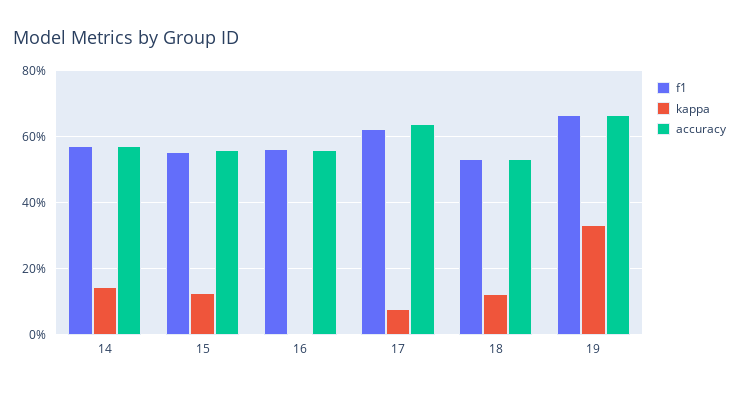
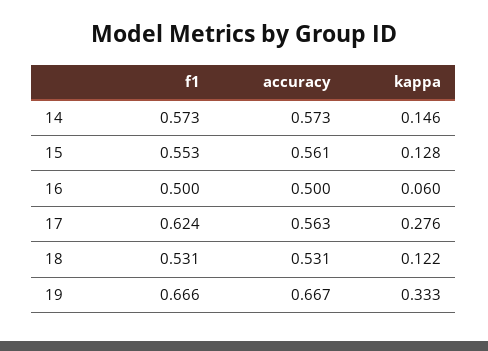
f1, 16: 0.56 -> 0.5
kappa, 16: 0 -> 0.06
accuracy, 16: 0.56 -> 0.5
kappa, 17: 0.08 -> 0.276
accuracy, 17: 0.64 -> 0.563

